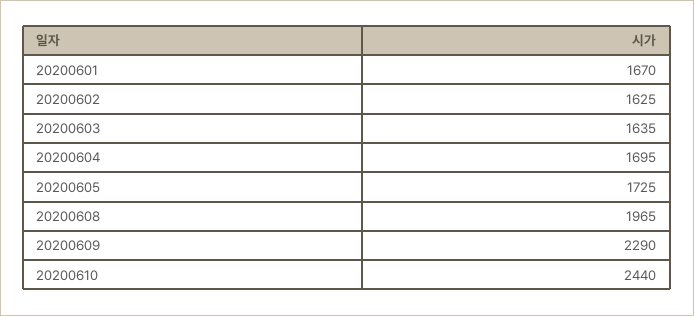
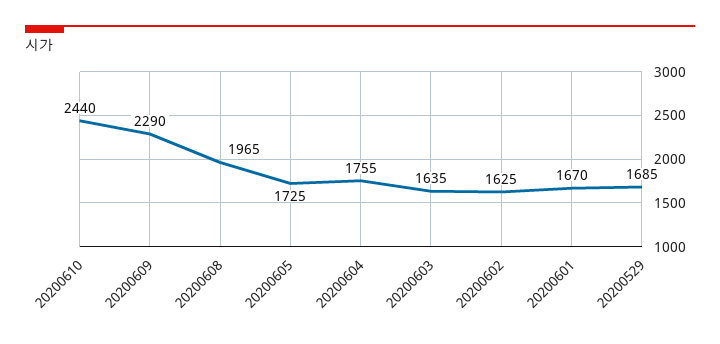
20200604: 1695 -> 1755
20200529: none -> 1685

